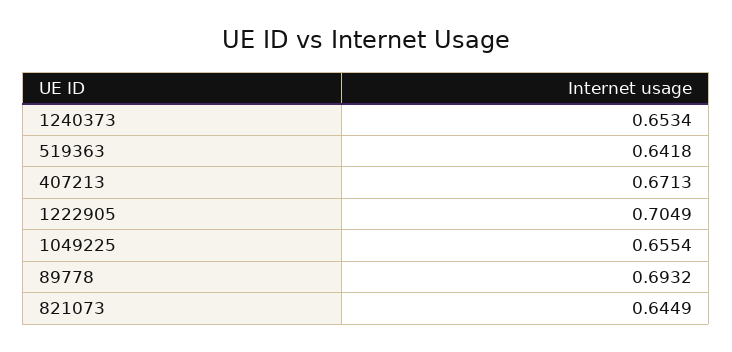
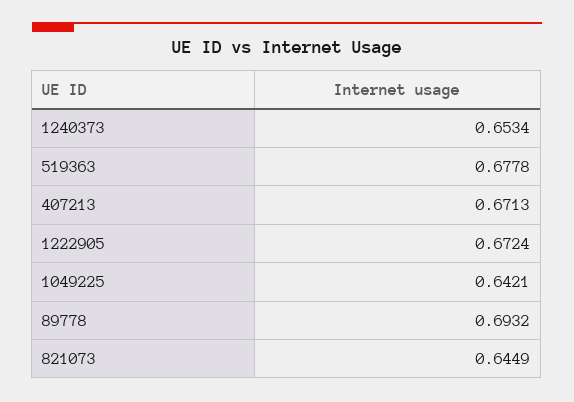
519363: 0.6418 -> 0.6778
1222905: 0.7049 -> 0.6724
1049225: 0.6554 -> 0.6421

